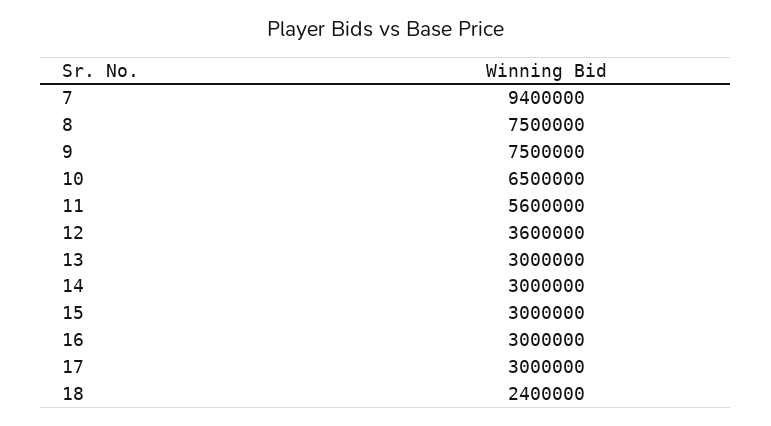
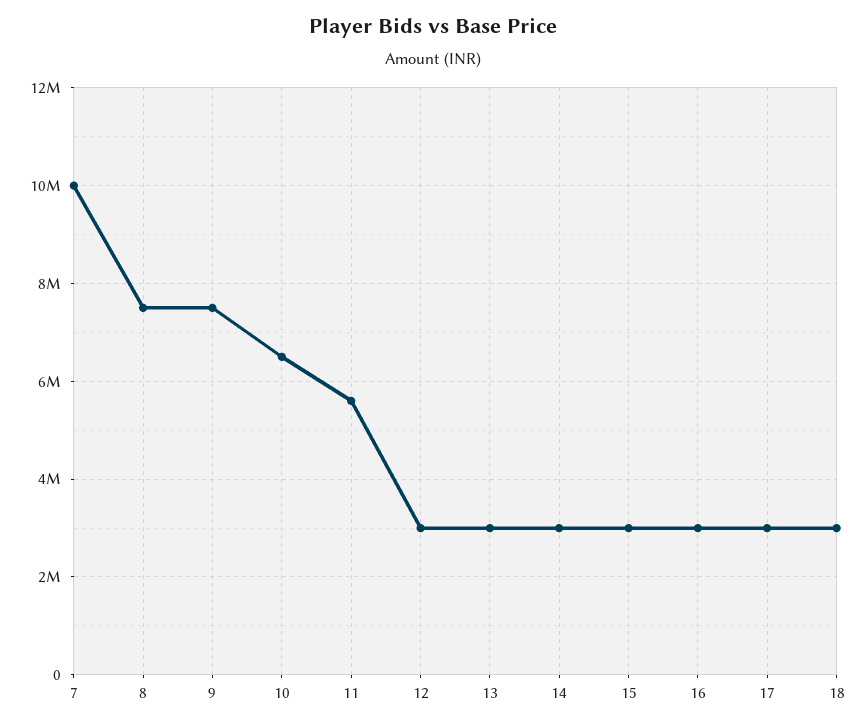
7: 9400000 -> 10000000
12: 3600000 -> 3000000
18: 2400000 -> 3000000

